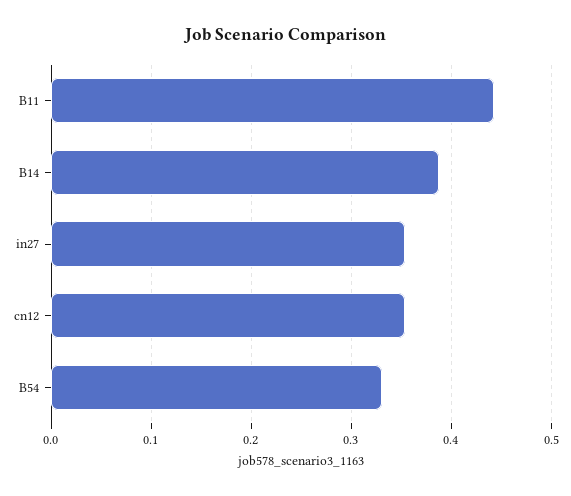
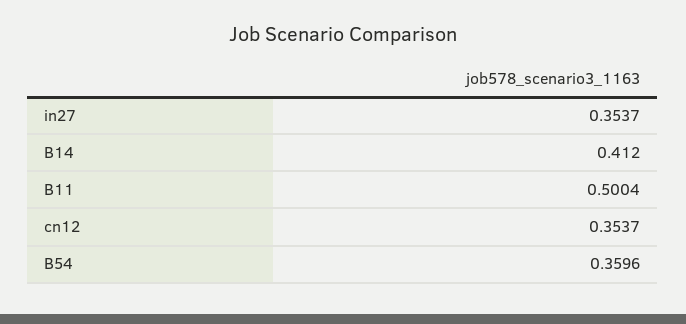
B11: 0.44 -> 0.5004
B14: 0.39 -> 0.412
B54: 0.33 -> 0.3596

